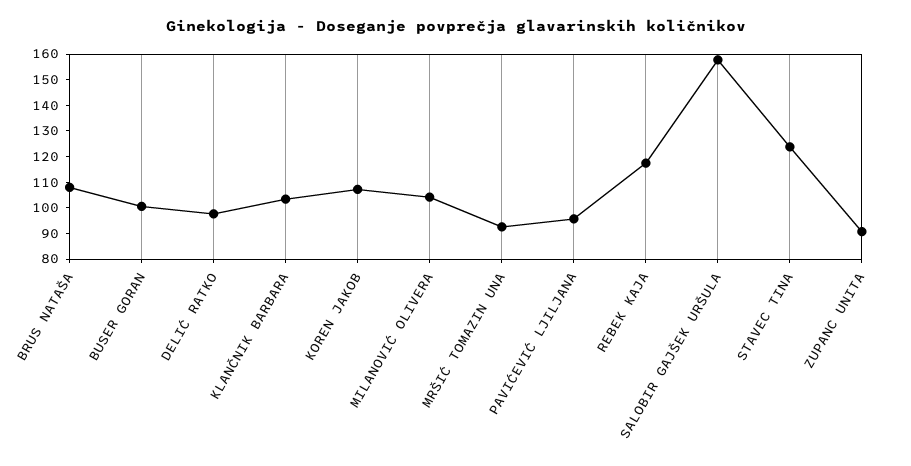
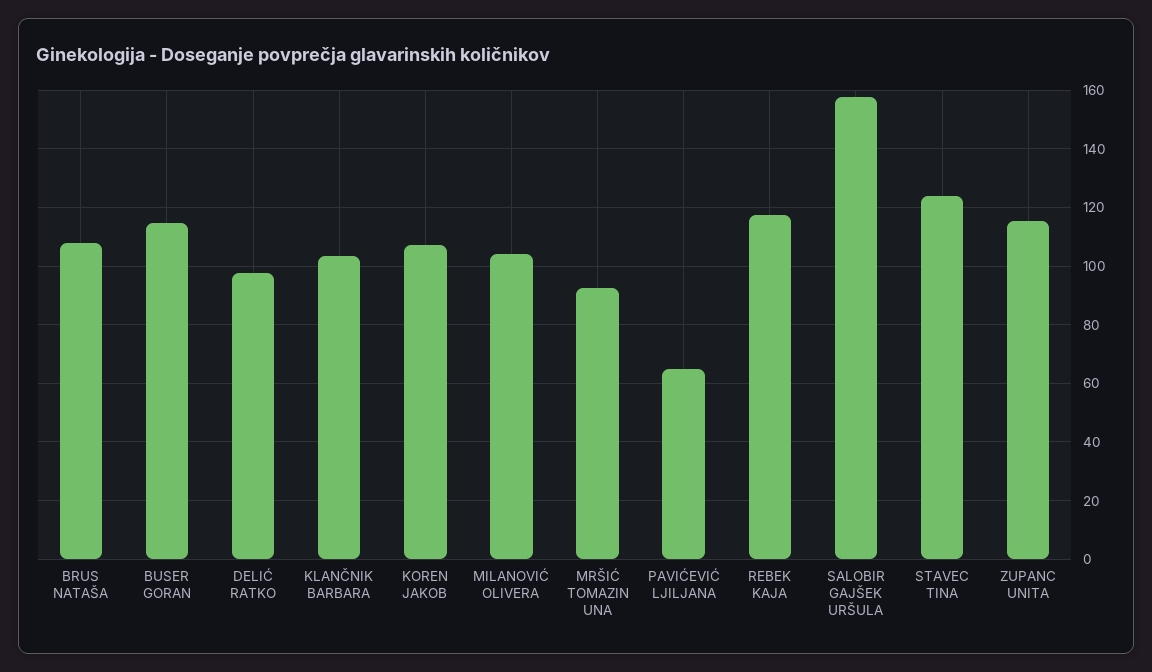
BUSER GORAN: 100 -> 115
PAVIĆEVIĆ LJILJANA: 95 -> 65
ZUPANC UNITA: 90 -> 115

